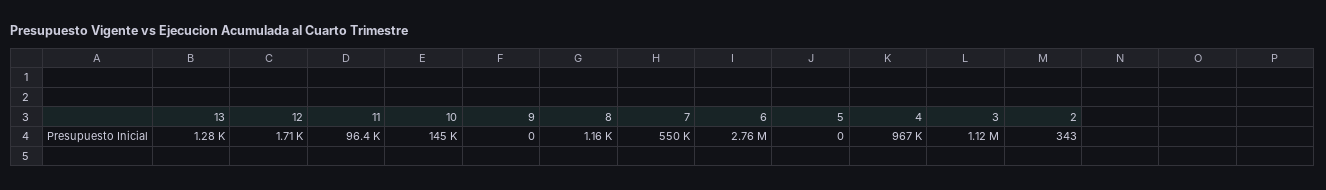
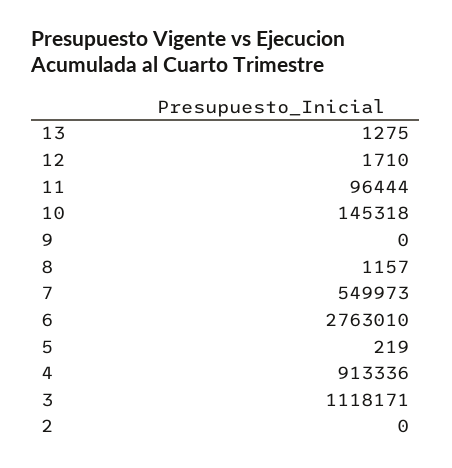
5: 0 -> 219
4: 967000 -> 913336
2: 343 -> 0

